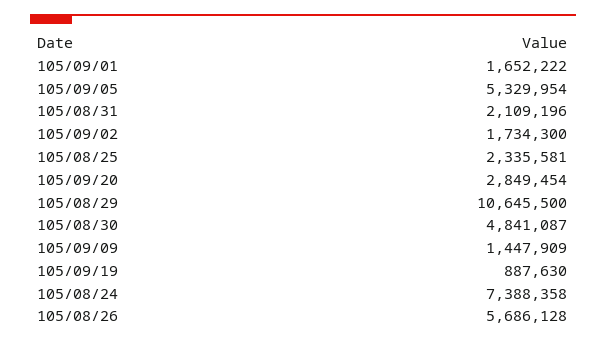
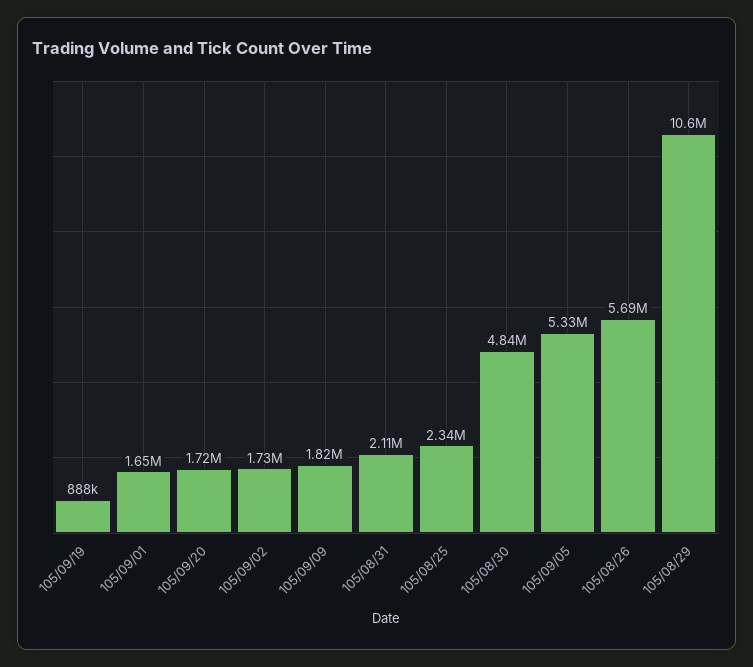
105/09/20: 2849454 -> 1720000
105/09/09: 1447909 -> 1820000
105/08/24: 7388358 -> none

